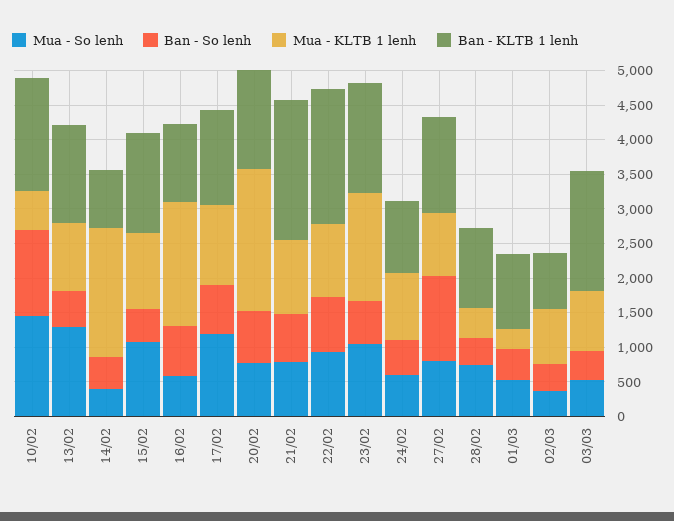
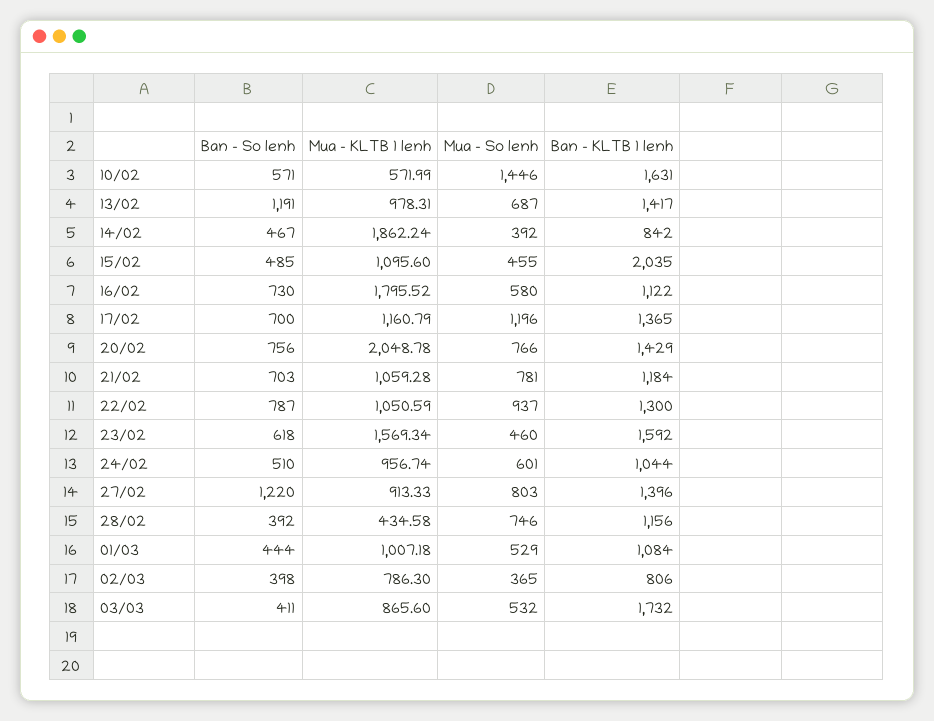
Ban - So lenh, 10/02: 1250 -> 571
Mua - So lenh, 13/02: 1250 -> 687
Ban - So lenh, 13/02: 500 -> 1191
Mua - So lenh, 15/02: 1000 -> 455
Ban - KLTB 1 lenh, 15/02: 1500 -> 2035
Ban - KLTB 1 lenh, 21/02: 2000 -> 1184
Ban - KLTB 1 lenh, 22/02: 2000 -> 1300
Mua - So lenh, 23/02: 1000 -> 460
Mua - KLTB 1 lenh, 01/03: 250 -> 1007.18

